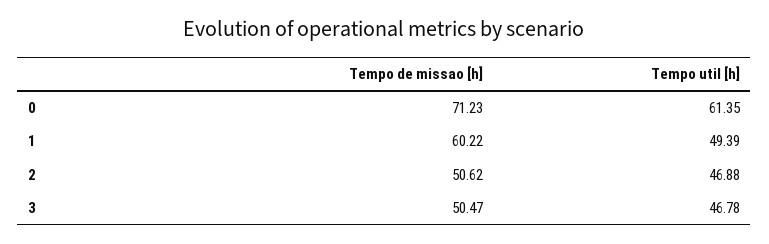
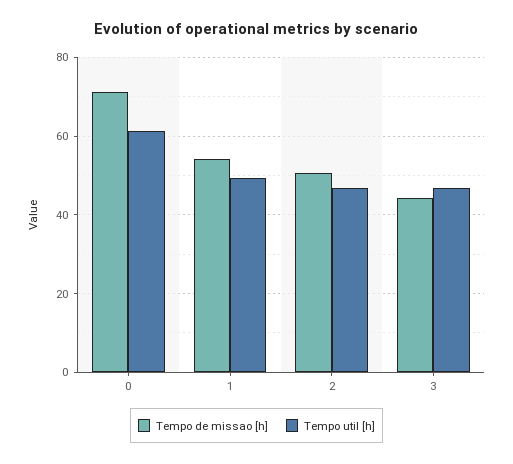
Tempo de missao [h], 1: 60.22 -> 54
Tempo de missao [h], 3: 50.47 -> 44

